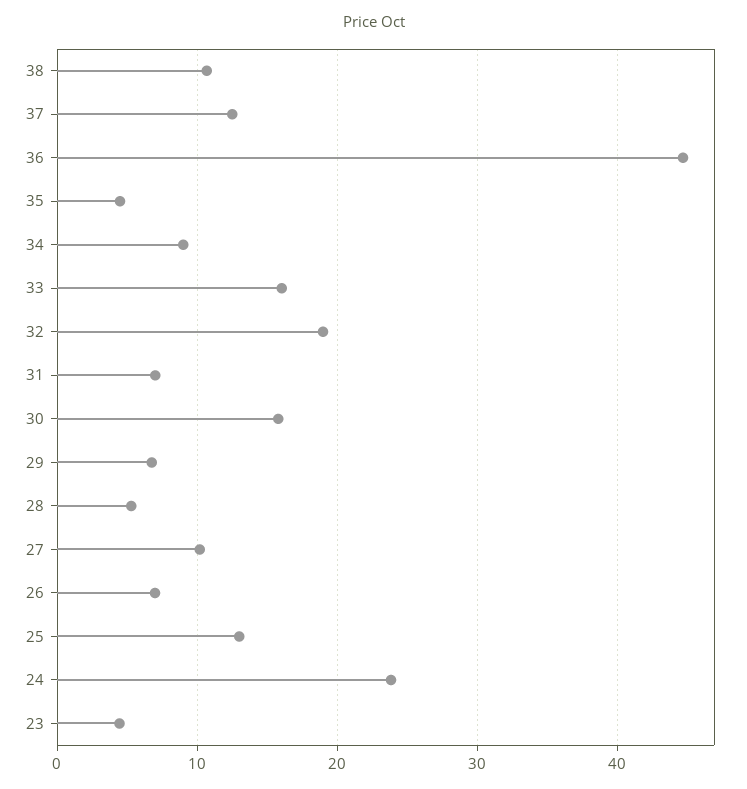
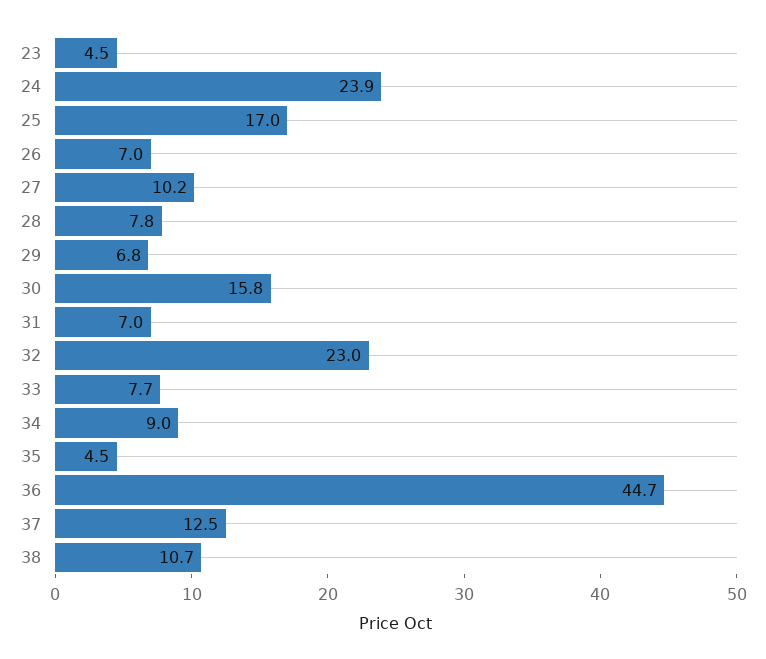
33: 16 -> 7.7
32: 19 -> 23
28: 5 -> 7.8
25: 13 -> 17

